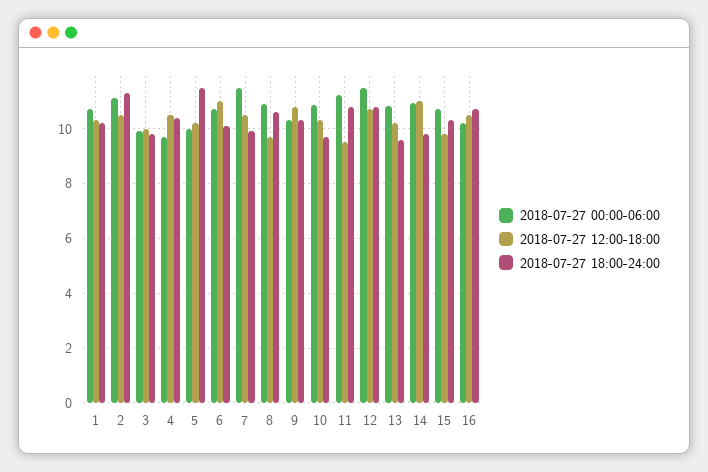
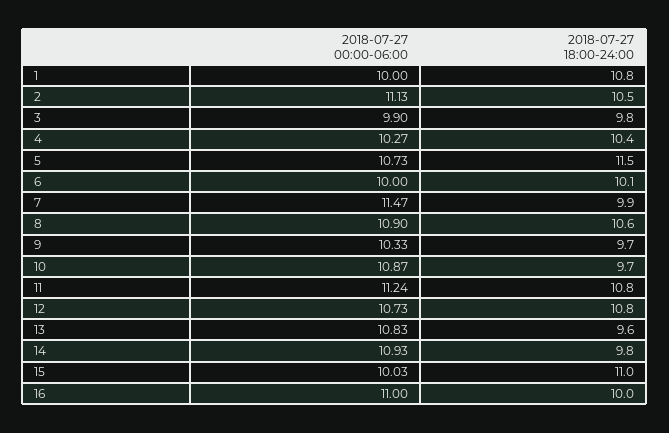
2018-07-27 00:00-06:00, 1: 10.75 -> 10
2018-07-27 12:00-18:00, 1: 10.25 -> none
2018-07-27 18:00-24:00, 1: 10.25 -> 10.8
2018-07-27 12:00-18:00, 2: 10.5 -> none
2018-07-27 18:00-24:00, 2: 11.25 -> 10.5
2018-07-27 12:00-18:00, 3: 10 -> none
2018-07-27 00:00-06:00, 4: 9.75 -> 10.27
2018-07-27 12:00-18:00, 4: 10.5 -> none
2018-07-27 00:00-06:00, 5: 10 -> 10.73
2018-07-27 12:00-18:00, 5: 10.25 -> none
2018-07-27 00:00-06:00, 6: 10.75 -> 10
2018-07-27 12:00-18:00, 6: 11 -> none
2018-07-27 12:00-18:00, 7: 10.5 -> none
2018-07-27 12:00-18:00, 8: 9.75 -> none
2018-07-27 12:00-18:00, 9: 10.75 -> none
2018-07-27 18:00-24:00, 9: 10.25 -> 9.7
2018-07-27 12:00-18:00, 10: 10.25 -> none
2018-07-27 12:00-18:00, 11: 9.5 -> none
2018-07-27 00:00-06:00, 12: 11.5 -> 10.73
2018-07-27 12:00-18:00, 12: 10.75 -> none
2018-07-27 12:00-18:00, 13: 10.25 -> none
2018-07-27 12:00-18:00, 14: 11 -> none
2018-07-27 00:00-06:00, 15: 10.75 -> 10.03
2018-07-27 12:00-18:00, 15: 9.75 -> none
2018-07-27 18:00-24:00, 15: 10.25 -> 11
2018-07-27 00:00-06:00, 16: 10.25 -> 11
2018-07-27 12:00-18:00, 16: 10.5 -> none
2018-07-27 18:00-24:00, 16: 10.75 -> 10

